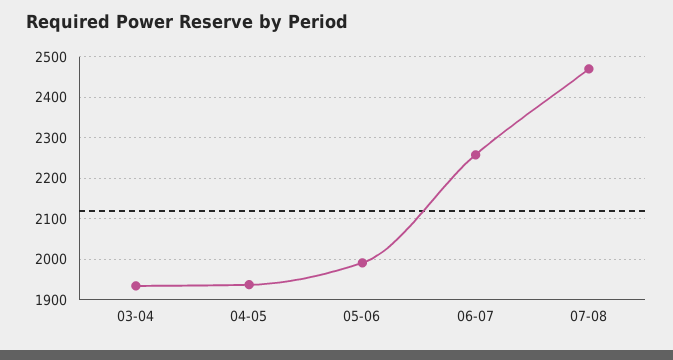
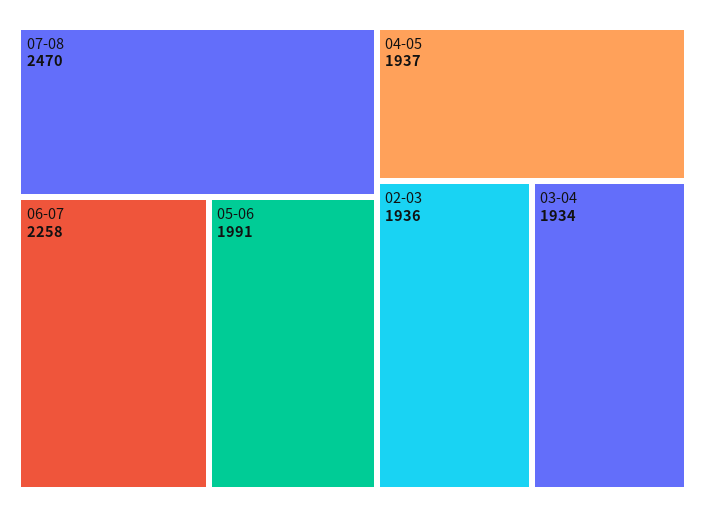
02-03: none -> 1936

